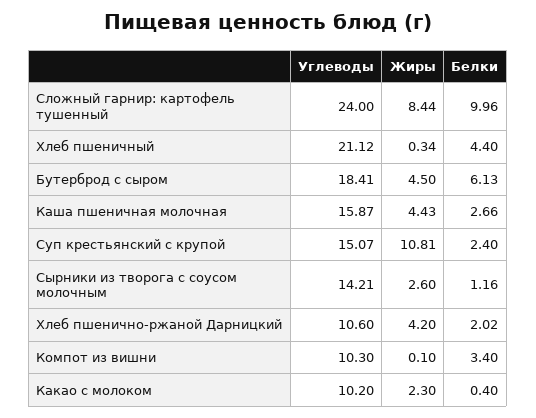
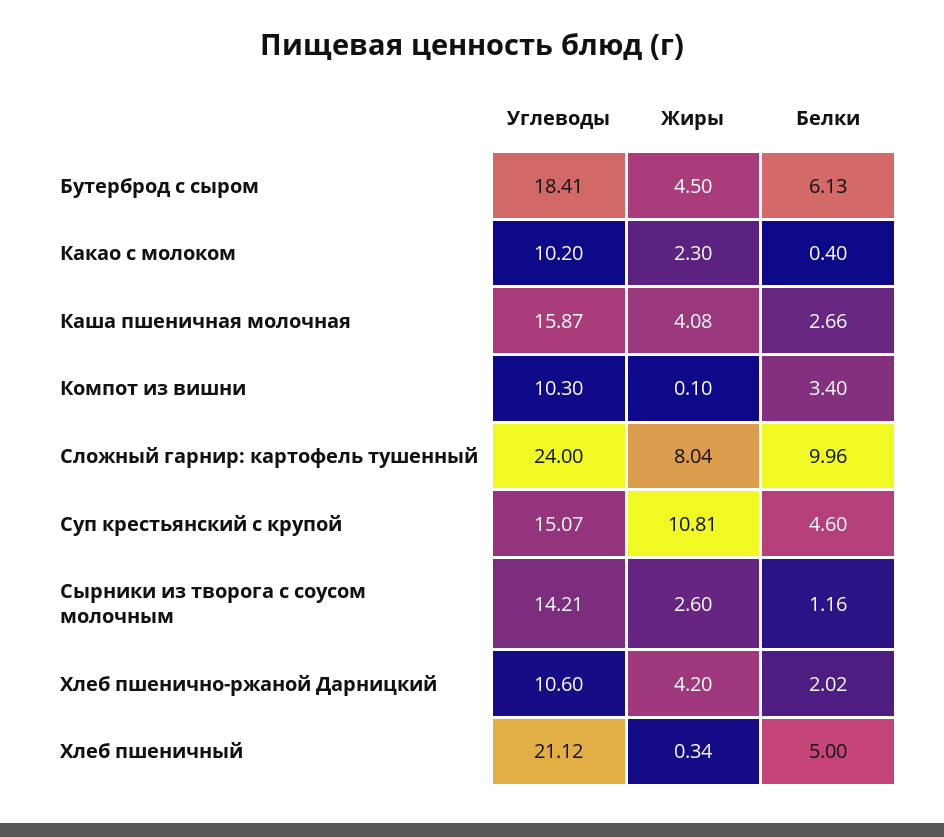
Жиры, Сложный гарнир: картофель тушенный: 8.44 -> 8.04
Белки, Хлеб пшеничный: 4.4 -> 5
Жиры, Каша пшеничная молочная: 4.43 -> 4.08
Белки, Суп крестьянский с крупой: 2.4 -> 4.6

